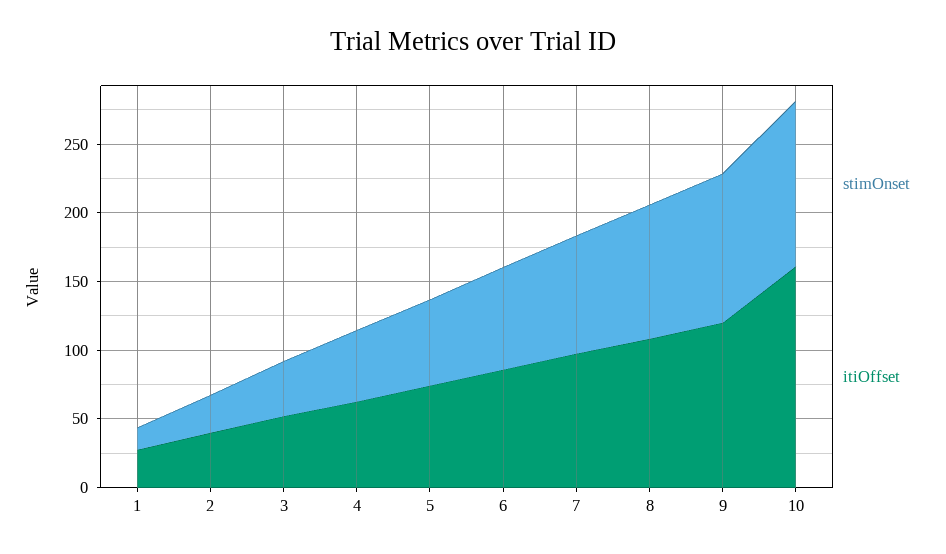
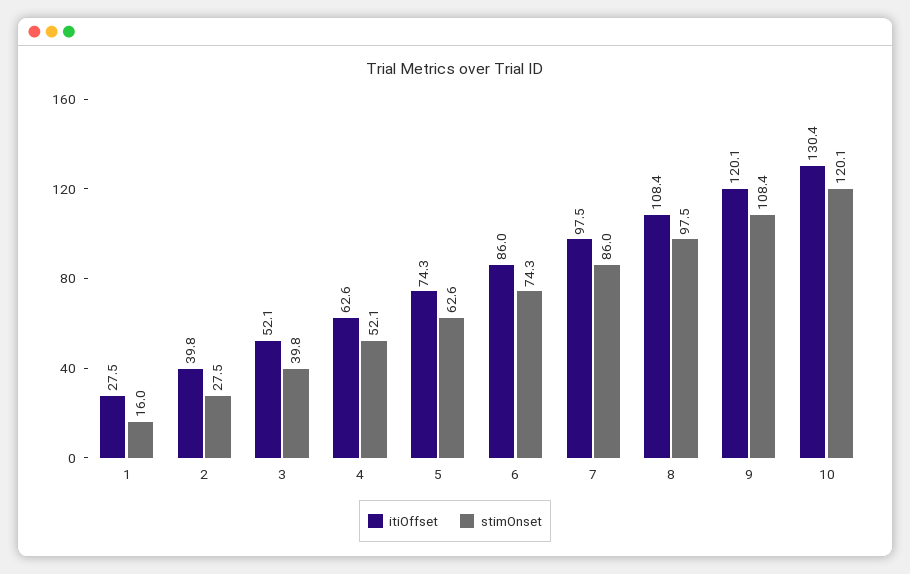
itiOffset, 10: 160 -> 130.4

